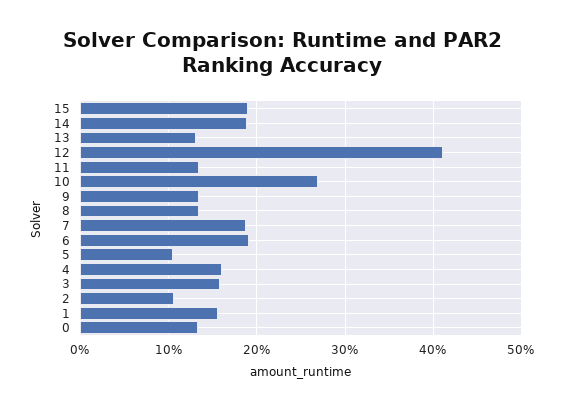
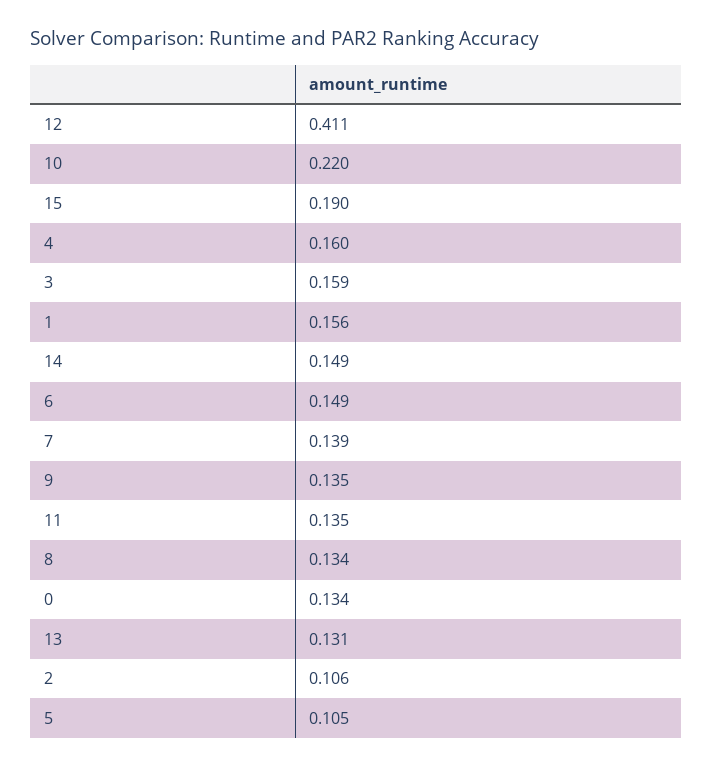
14: 0.19 -> 0.149
10: 0.27 -> 0.22
7: 0.19 -> 0.139
6: 0.19 -> 0.149

